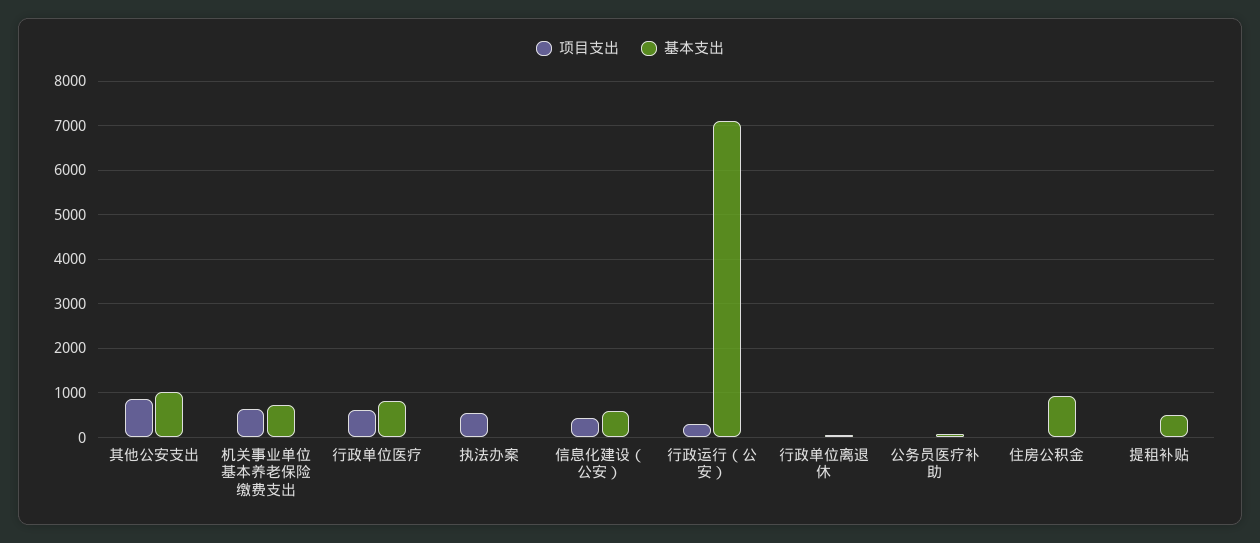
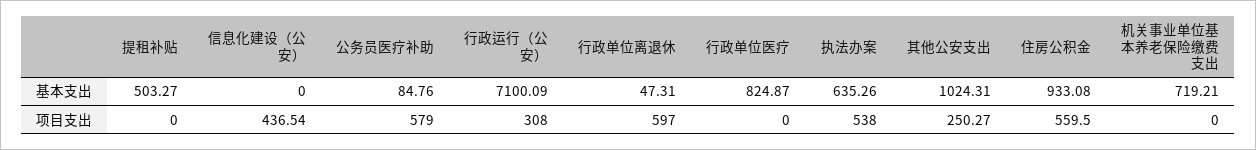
项目支出, 其他公安支出: 800 -> 250.27
项目支出, 机关事业单位基本养老保险缴费支出: 600 -> 0
项目支出, 行政单位医疗: 600 -> 0
基本支出, 执法办案: 0 -> 635.26
基本支出, 信息化建设（公安）: 600 -> 0
项目支出, 行政单位离退休: 0 -> 597
项目支出, 公务员医疗补助: 0 -> 579
项目支出, 住房公积金: 0 -> 559.5

